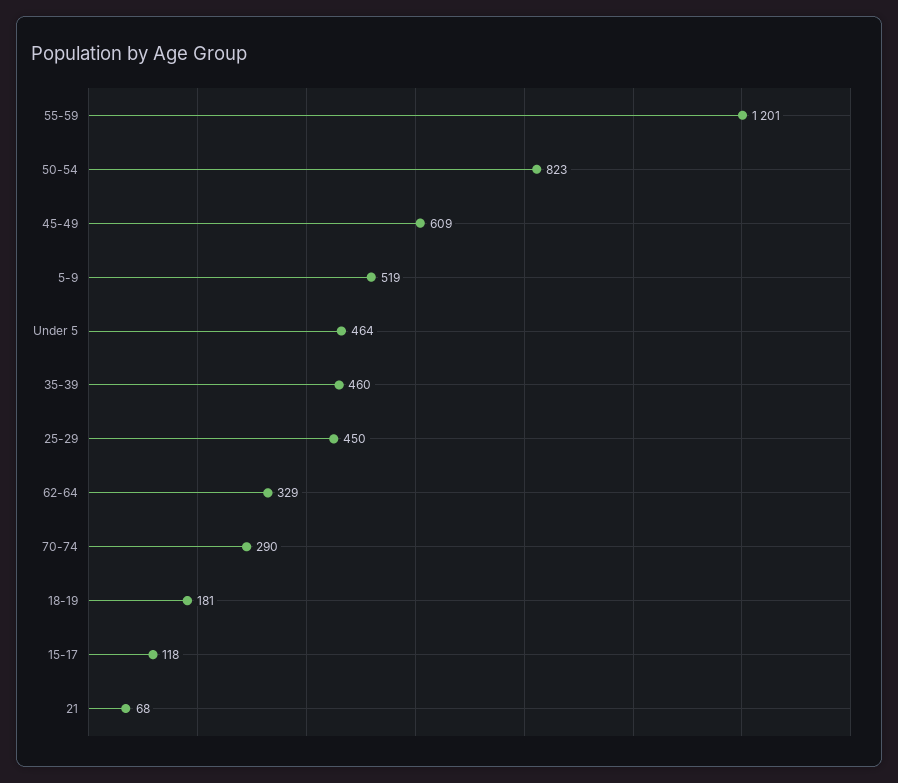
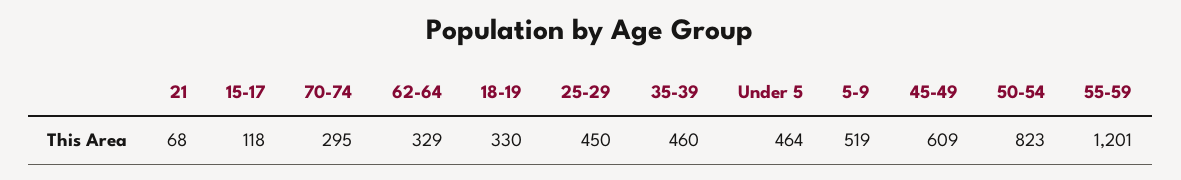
70-74: 290 -> 295
18-19: 181 -> 330

